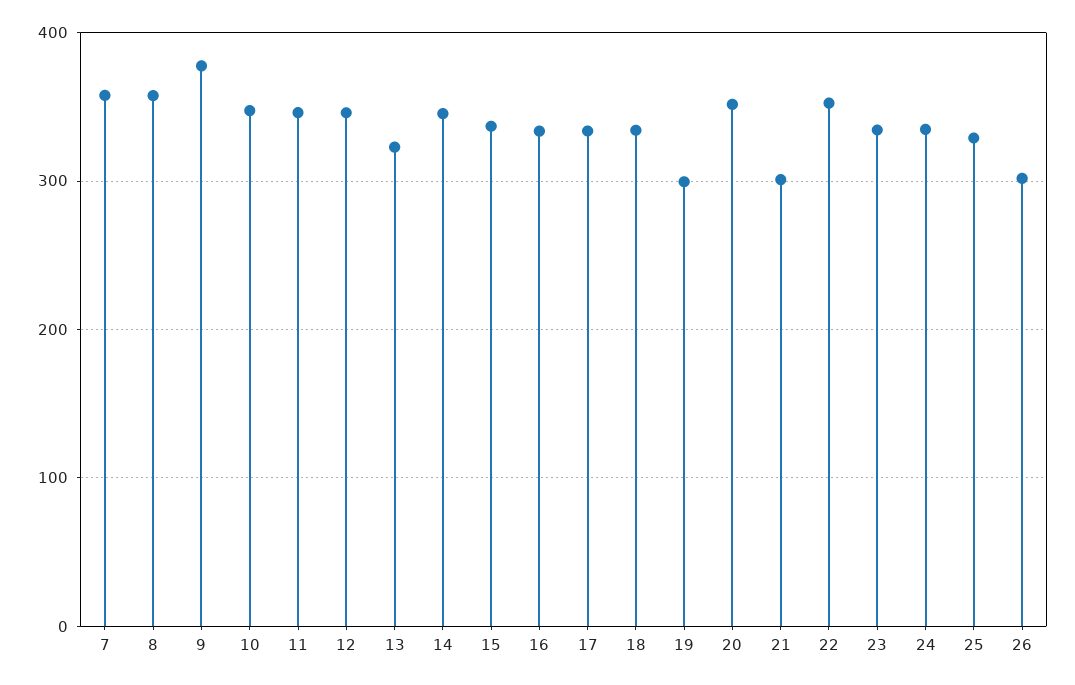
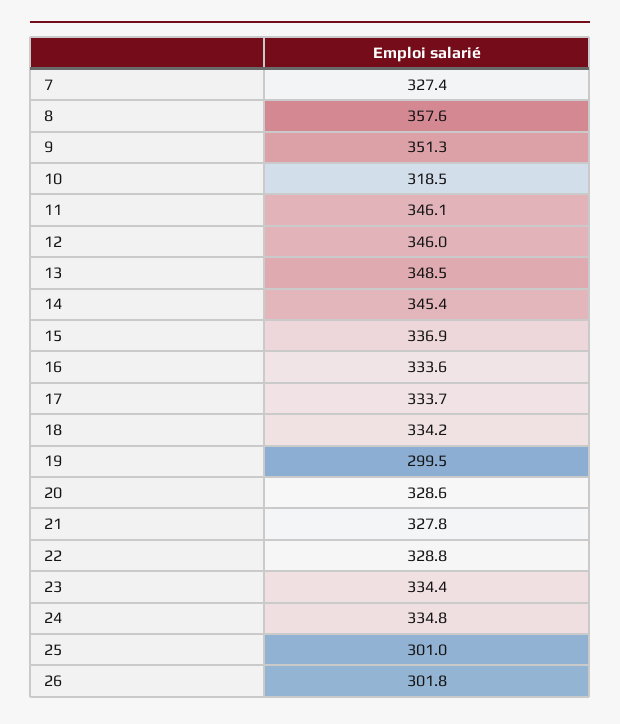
7: 360 -> 327.4
9: 380 -> 351.3
10: 350 -> 318.5
13: 320 -> 348.5
20: 350 -> 328.6
21: 300 -> 327.8
22: 350 -> 328.8
25: 330 -> 301

